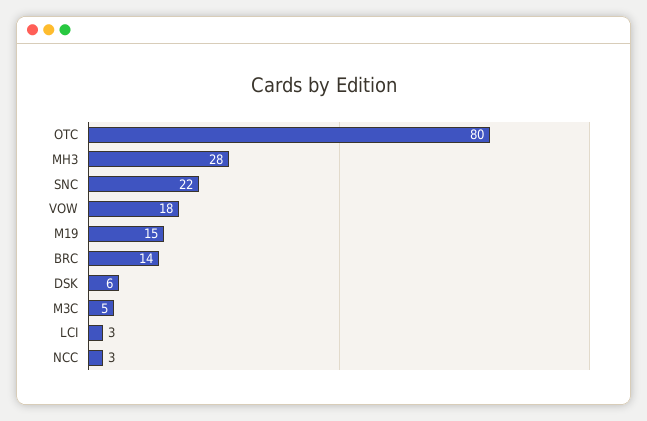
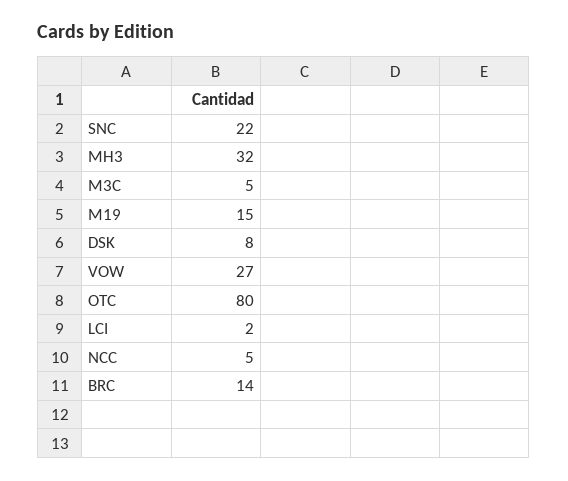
MH3: 28 -> 32
VOW: 18 -> 27
DSK: 6 -> 8
LCI: 3 -> 2
NCC: 3 -> 5

